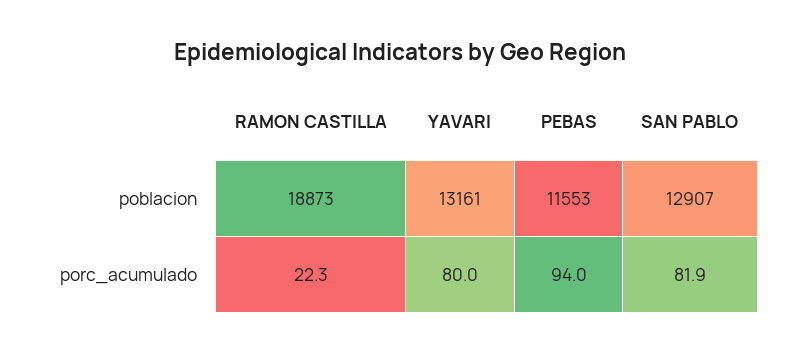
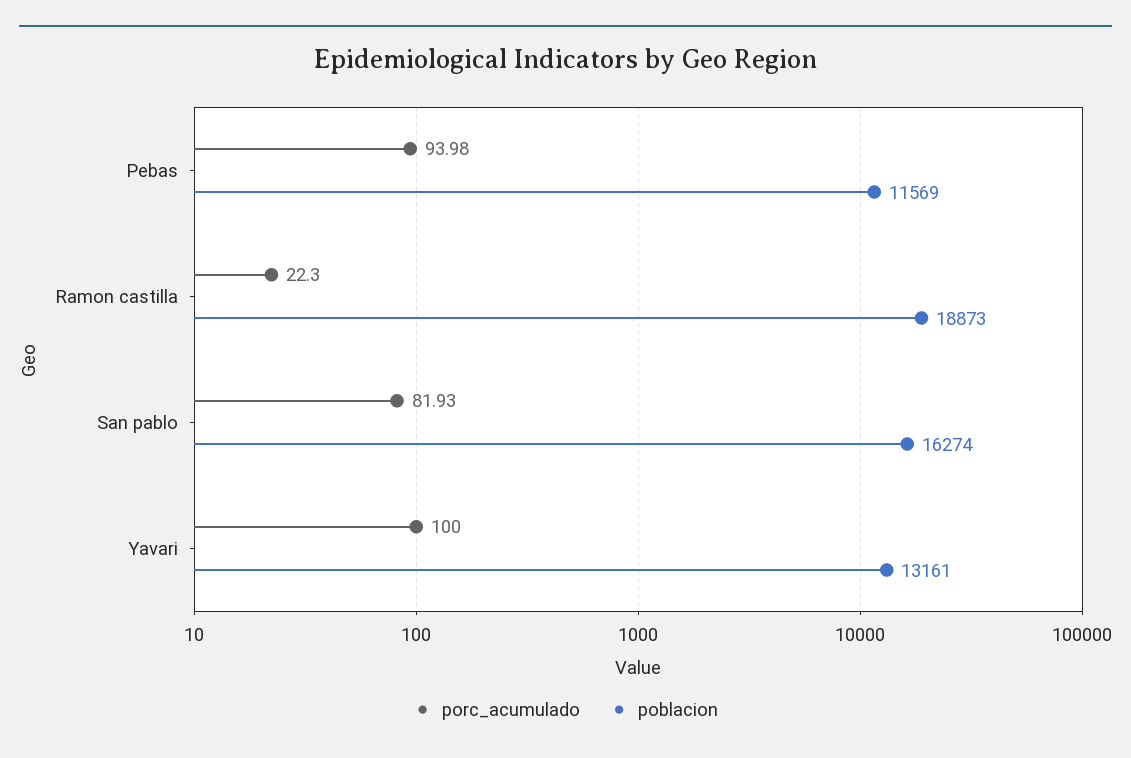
poblacion, PEBAS: 11553 -> 11569
poblacion, SAN PABLO: 12907 -> 16274
porc_acumulado, YAVARI: 80 -> 100

